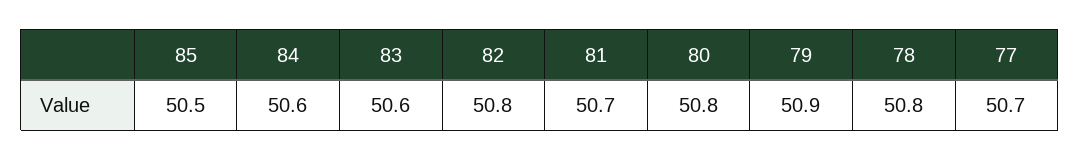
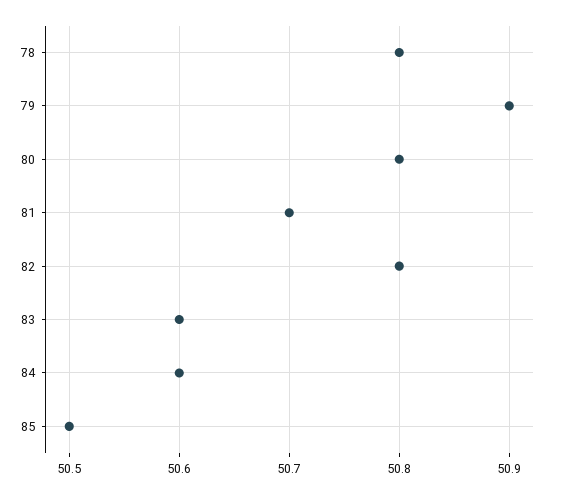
77: 50.7 -> none

